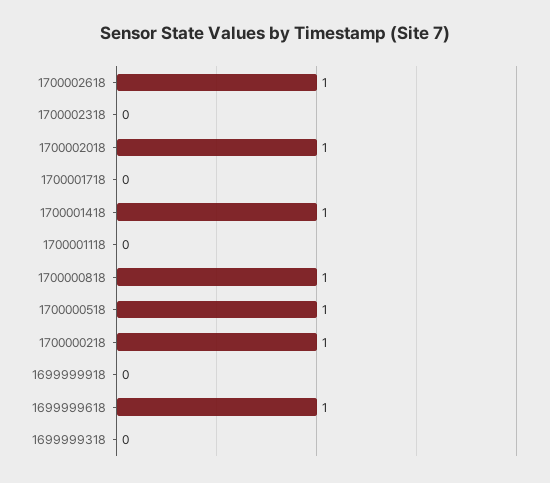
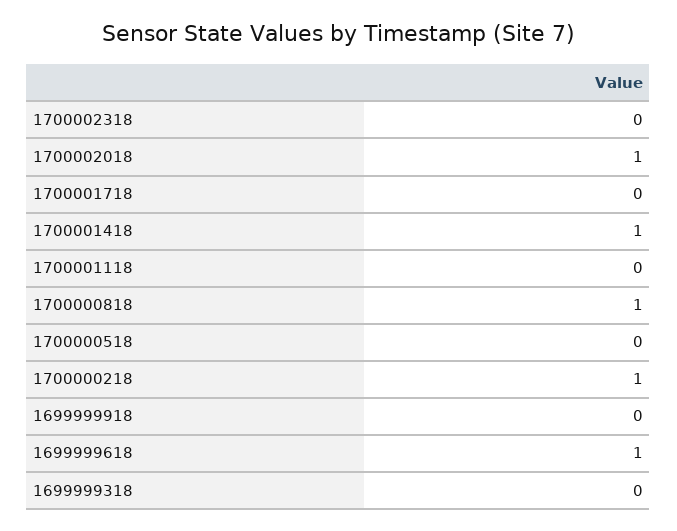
1700002618: 1 -> none
1700000518: 1 -> 0

